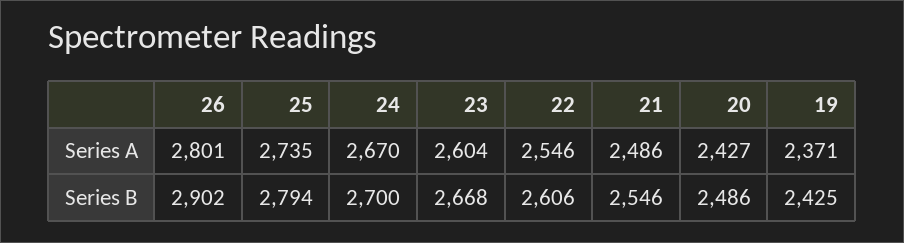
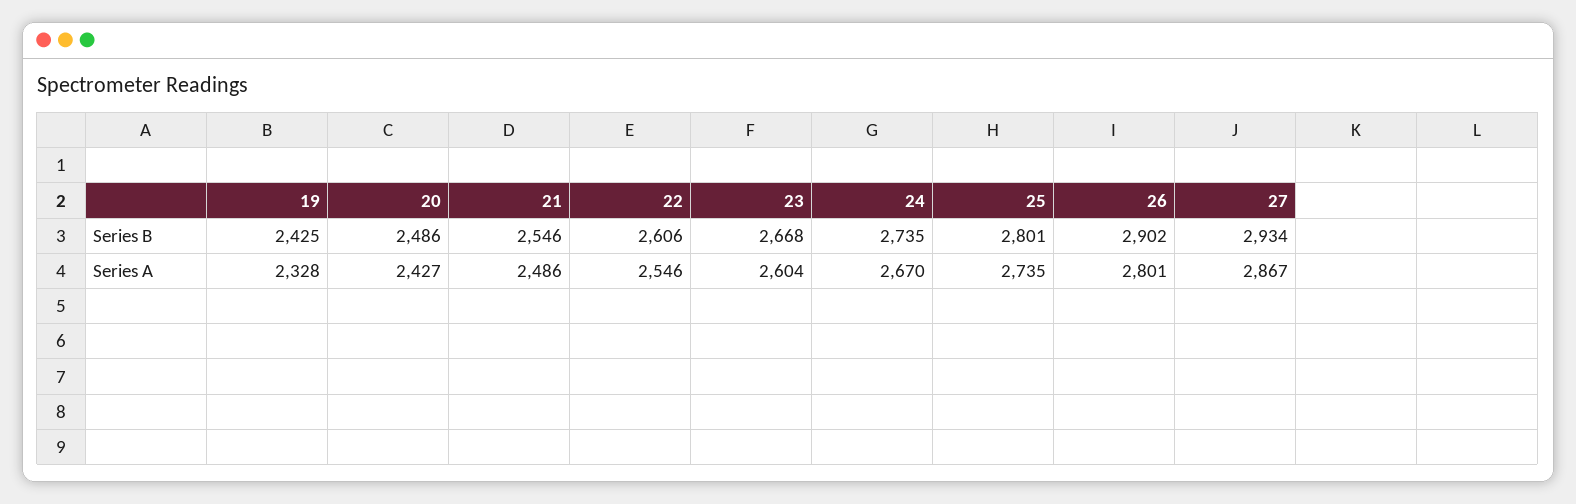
19, Series A: 2371 -> 2328
25, Series B: 2794 -> 2801
24, Series B: 2700 -> 2735
27, Series B: none -> 2934
27, Series A: none -> 2867

